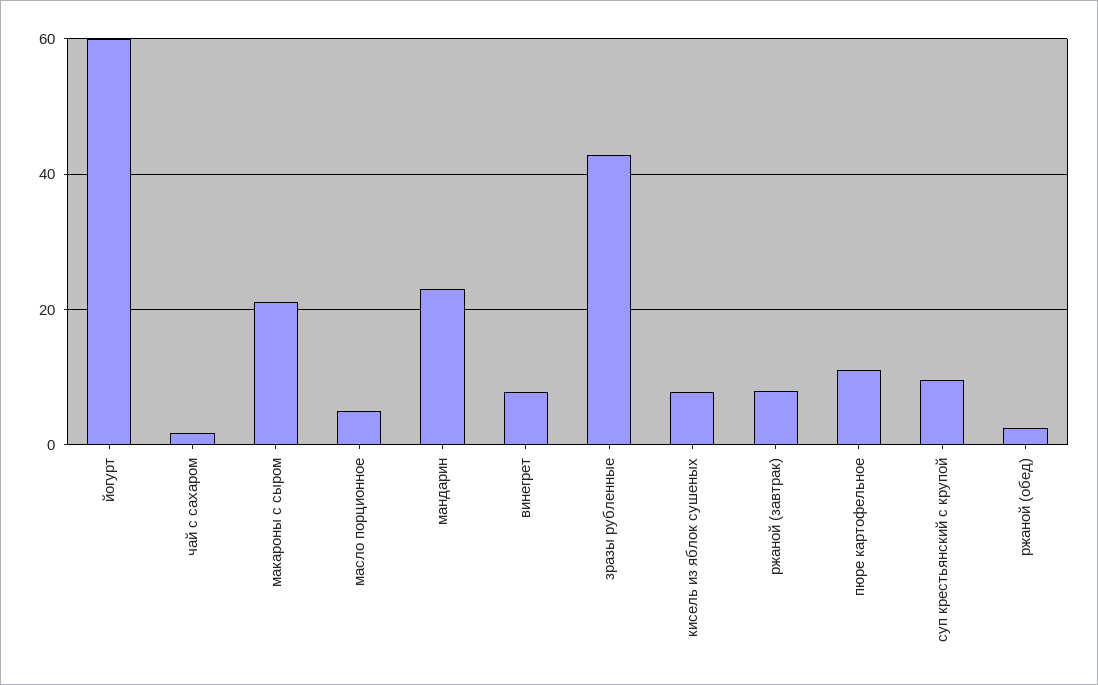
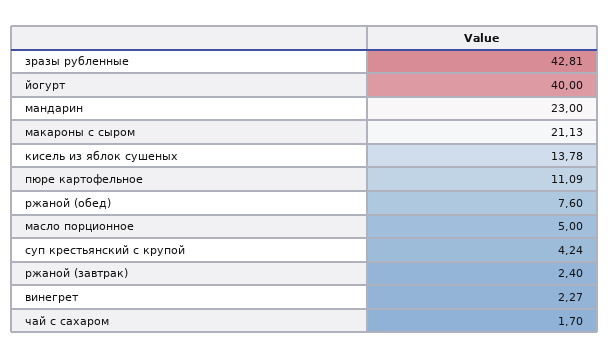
йогурт: 60 -> 40
винегрет: 8 -> 2.27
кисель из яблок сушеных: 8 -> 13.78
ржаной (завтрак): 8 -> 2.4
суп крестьянский с крупой: 10 -> 4.24
ржаной (обед): 2 -> 7.6

